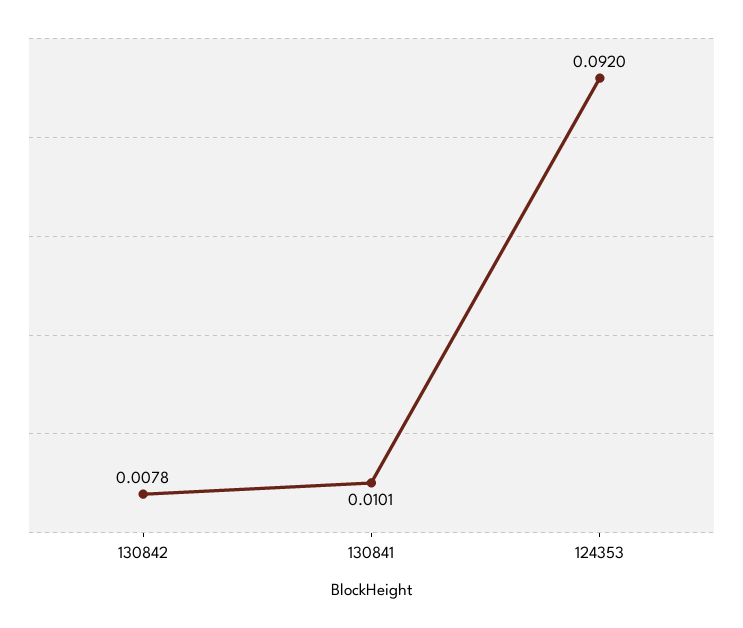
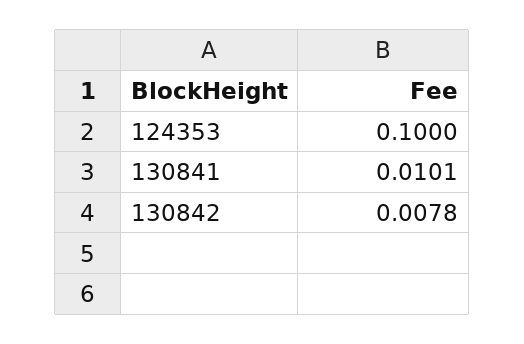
124353: 0.092 -> 0.1

